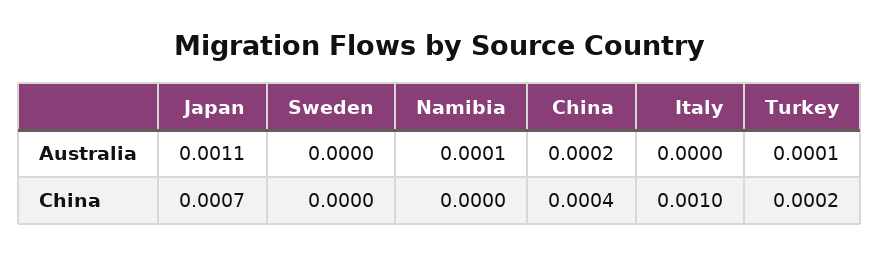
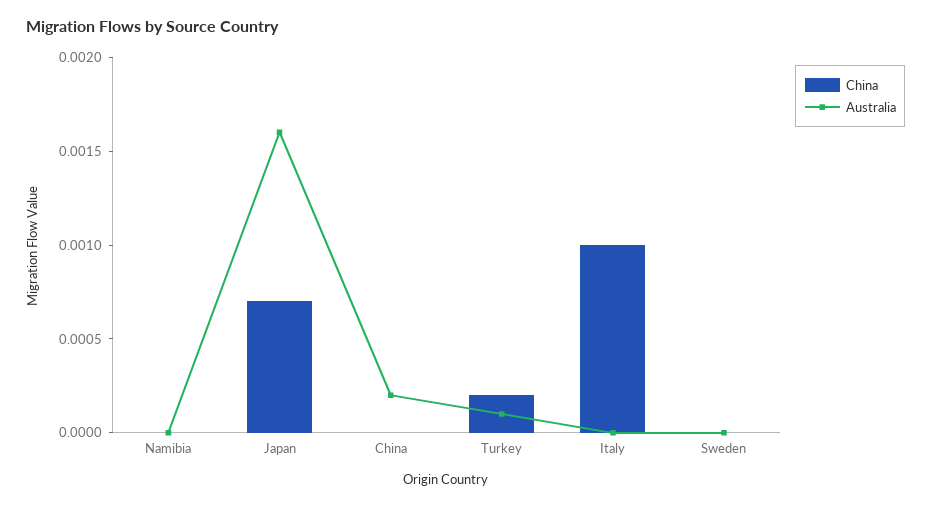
Australia, Japan: 0.0011 -> 0.0016
Australia, Namibia: 0.0001 -> 0
China, China: 0.0004 -> 0

